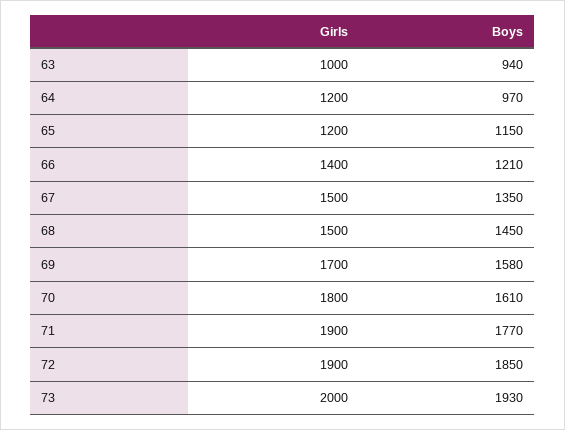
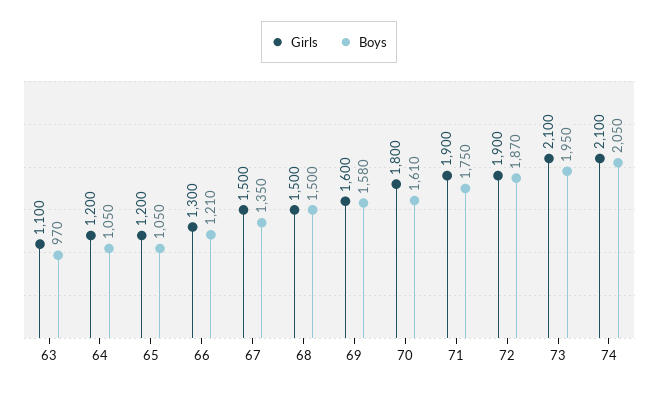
Girls, 63: 1000 -> 1100
Boys, 63: 940 -> 970
Boys, 64: 970 -> 1050
Boys, 65: 1150 -> 1050
Girls, 66: 1400 -> 1300
Boys, 68: 1450 -> 1500
Girls, 69: 1700 -> 1600
Boys, 71: 1770 -> 1750
Boys, 72: 1850 -> 1870
Girls, 73: 2000 -> 2100
Boys, 73: 1930 -> 1950
Girls, 74: none -> 2100
Boys, 74: none -> 2050

